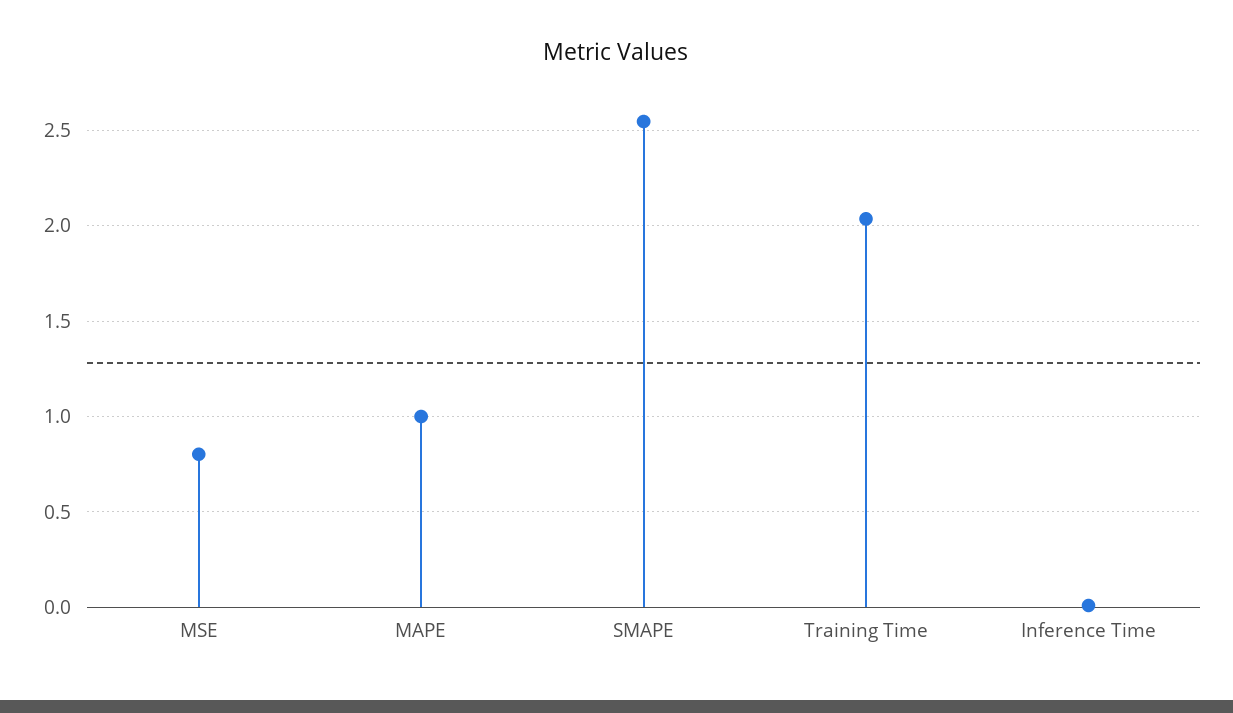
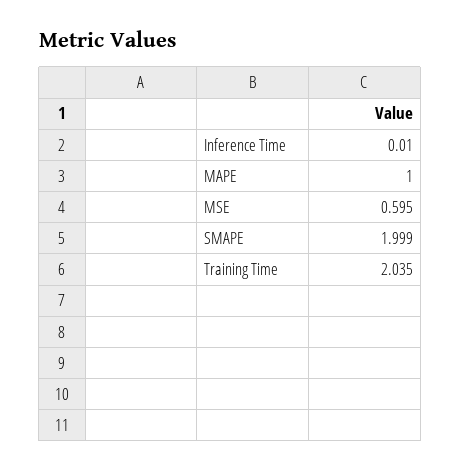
MSE: 0.8 -> 0.595
SMAPE: 2.55 -> 1.999

